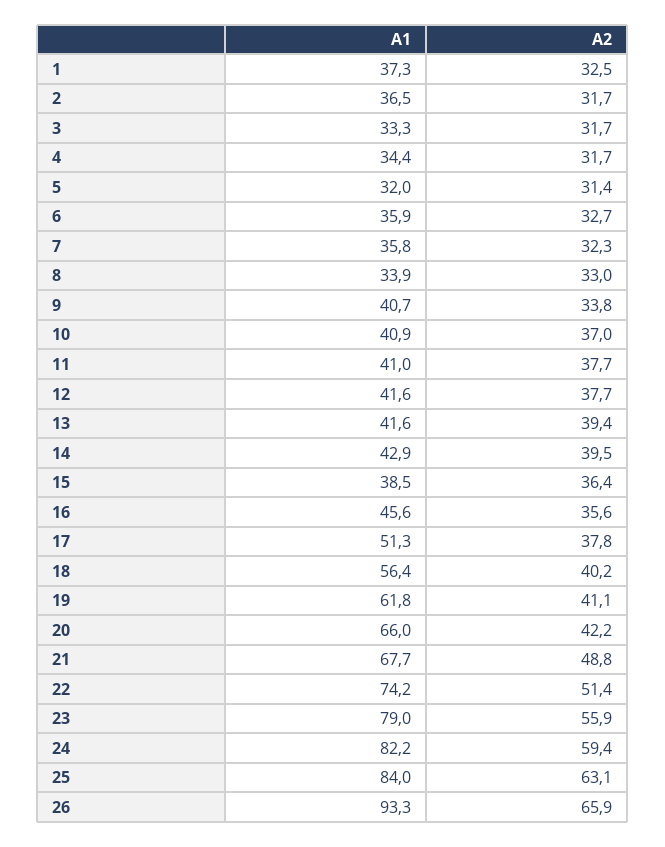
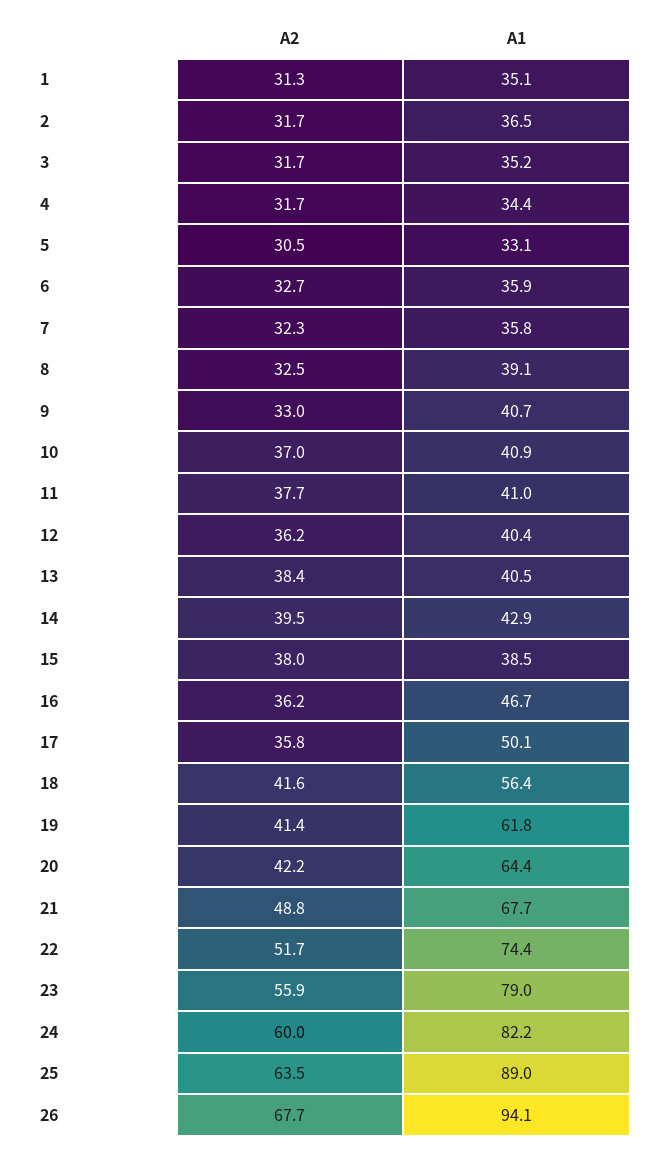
A1, 1: 37.3 -> 35.1
A2, 1: 32.5 -> 31.3
A1, 3: 33.3 -> 35.2
A1, 5: 32 -> 33.1
A2, 5: 31.4 -> 30.5
A1, 8: 33.9 -> 39.1
A2, 8: 33 -> 32.5
A2, 9: 33.8 -> 33
A1, 12: 41.6 -> 40.4
A2, 12: 37.7 -> 36.2
A1, 13: 41.6 -> 40.5
A2, 13: 39.4 -> 38.4
A2, 15: 36.4 -> 38
A1, 16: 45.6 -> 46.7
A2, 16: 35.6 -> 36.2
A1, 17: 51.3 -> 50.1
A2, 17: 37.8 -> 35.8
A2, 18: 40.2 -> 41.6
A2, 19: 41.1 -> 41.4
A1, 20: 66 -> 64.4
A1, 22: 74.2 -> 74.4
A2, 22: 51.4 -> 51.7
A2, 24: 59.4 -> 60
A1, 25: 84 -> 89
A2, 25: 63.1 -> 63.5
A1, 26: 93.3 -> 94.1
A2, 26: 65.9 -> 67.7

